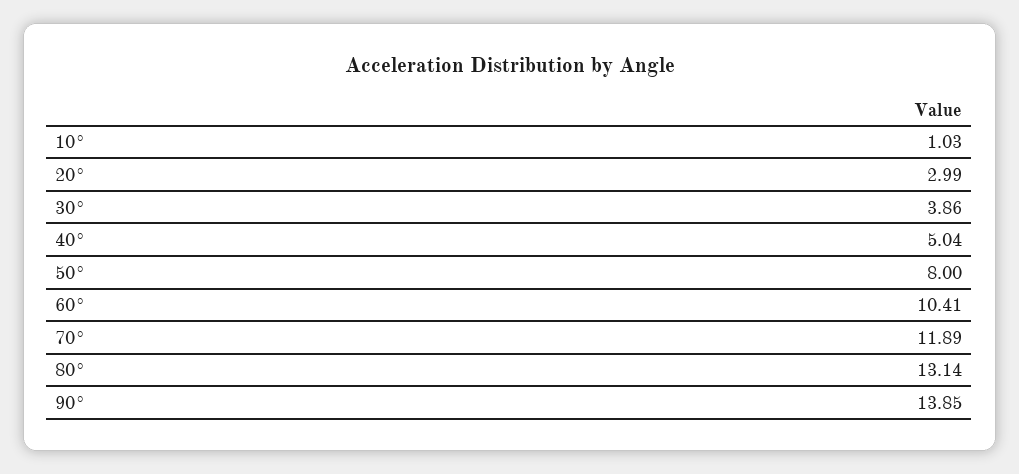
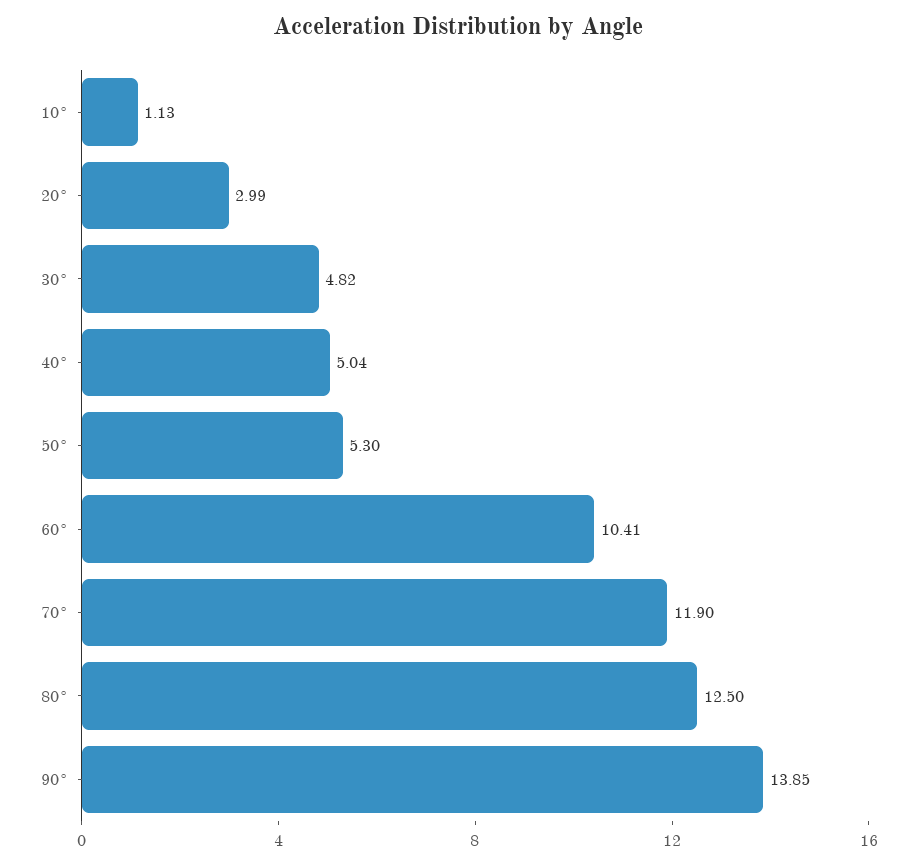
10°: 1.03 -> 1.13
30°: 3.86 -> 4.82
50°: 8 -> 5.3
70°: 11.89 -> 11.9
80°: 13.14 -> 12.5

